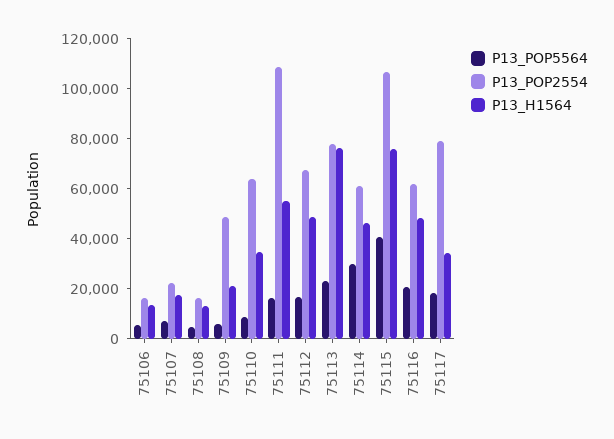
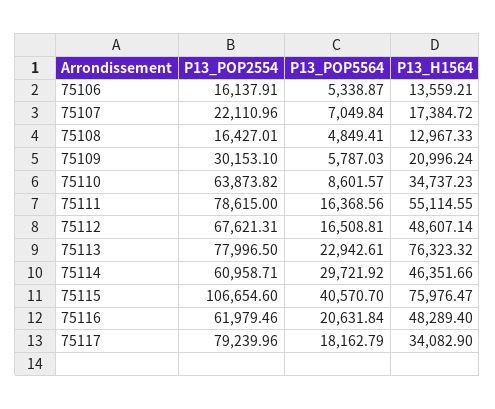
P13_POP2554, 75109: 50000 -> 30153.1
P13_POP2554, 75111: 110000 -> 78615

